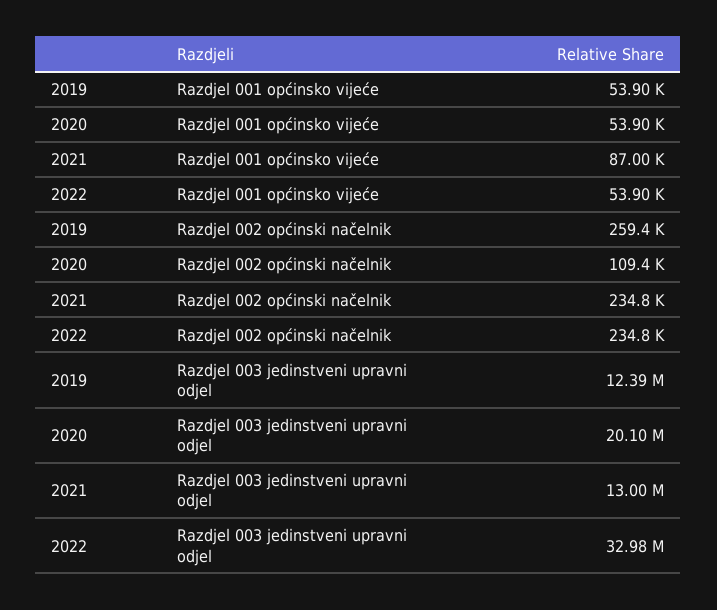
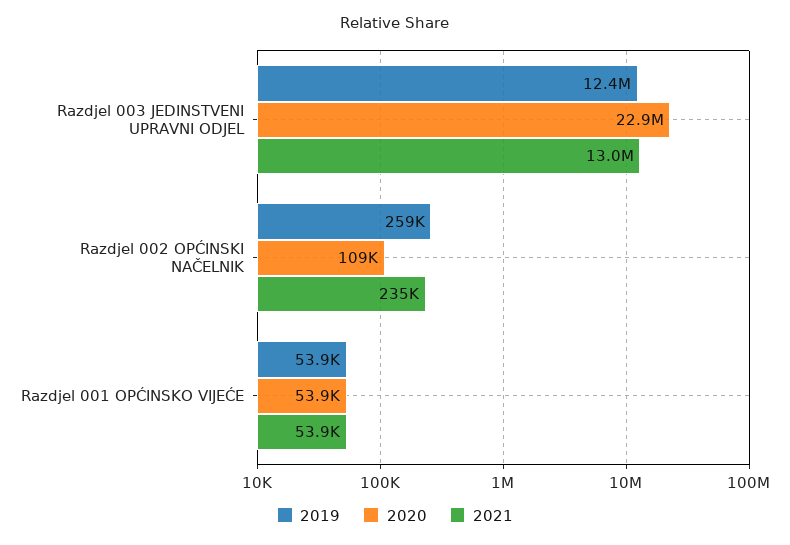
2021, Razdjel 001 općinsko vijeće: 87000 -> 53900
2022, Razdjel 001 općinsko vijeće: 53900 -> none
2022, Razdjel 002 općinski načelnik: 234800 -> none
2020, Razdjel 003 jedinstveni upravni odjel: 20100000 -> 22900000
2022, Razdjel 003 jedinstveni upravni odjel: 32980000 -> none

